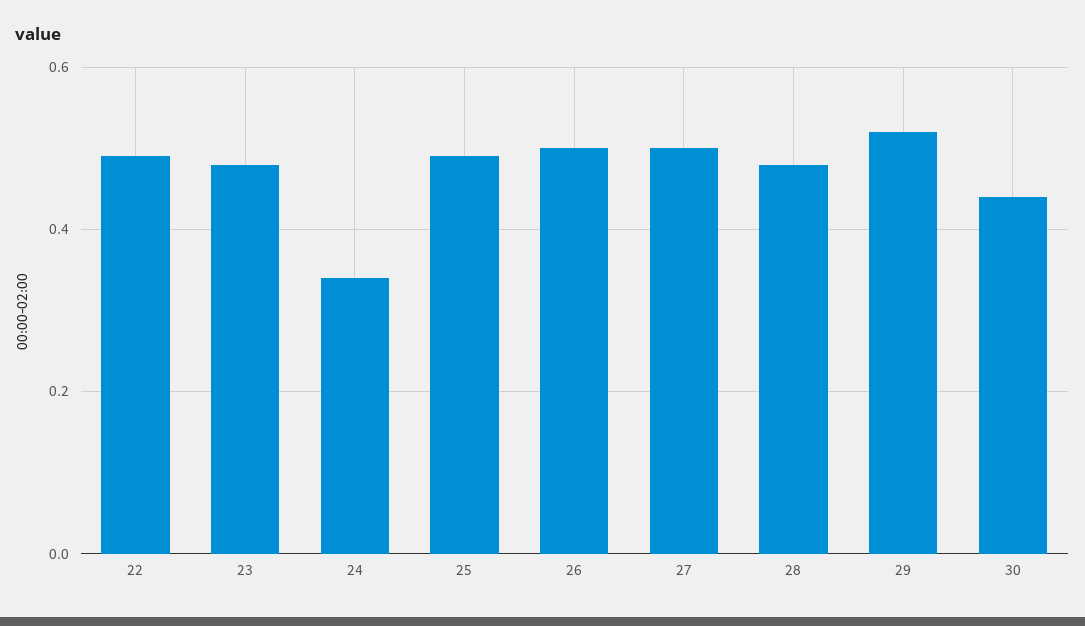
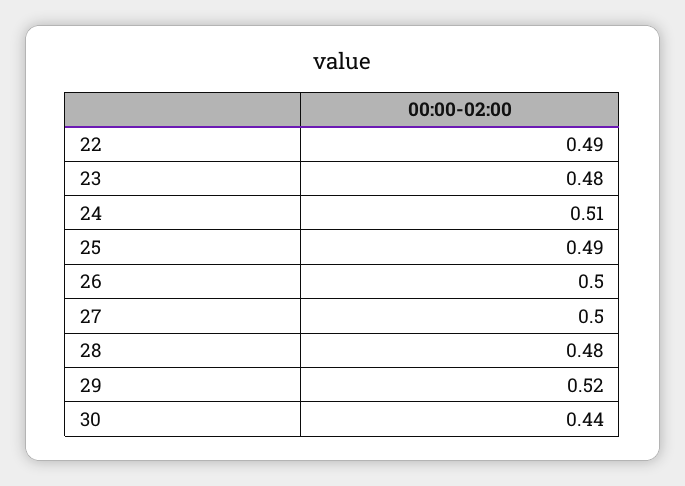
24: 0.35 -> 0.51

